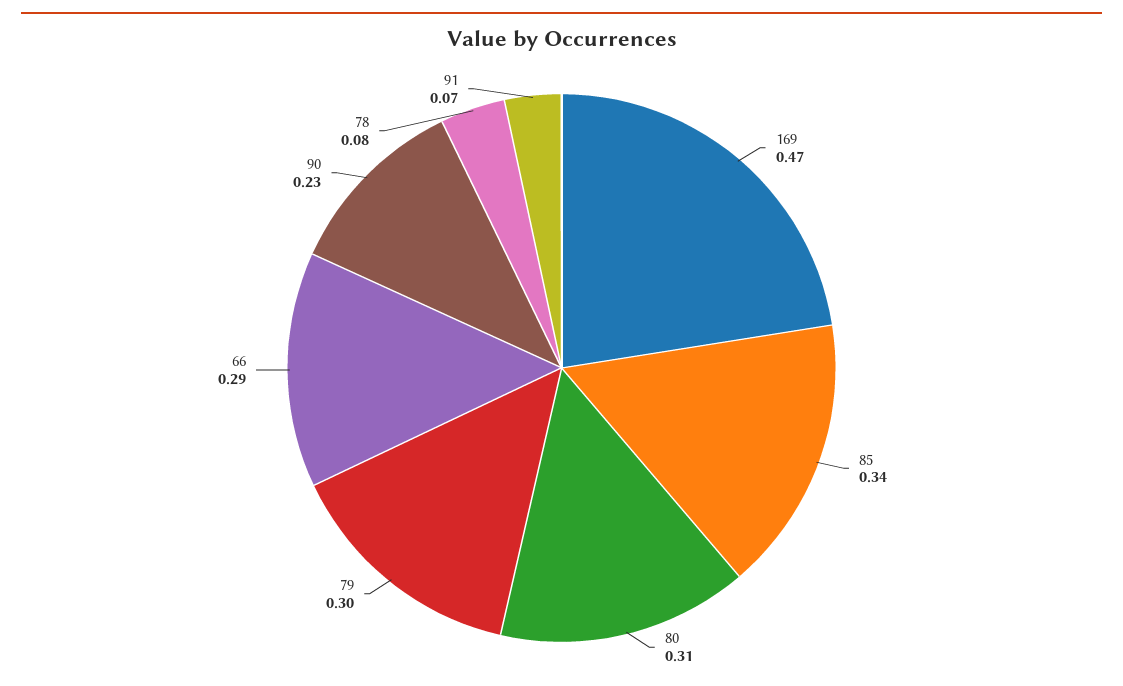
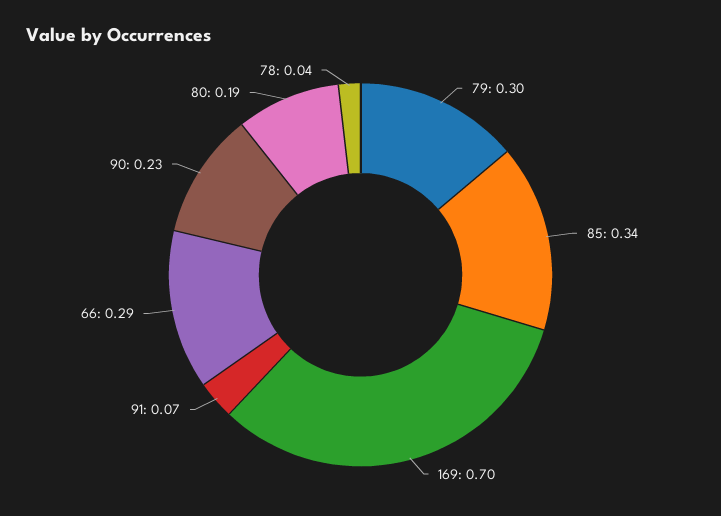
169: 0.47 -> 0.7
80: 0.31 -> 0.19
78: 0.08 -> 0.04

